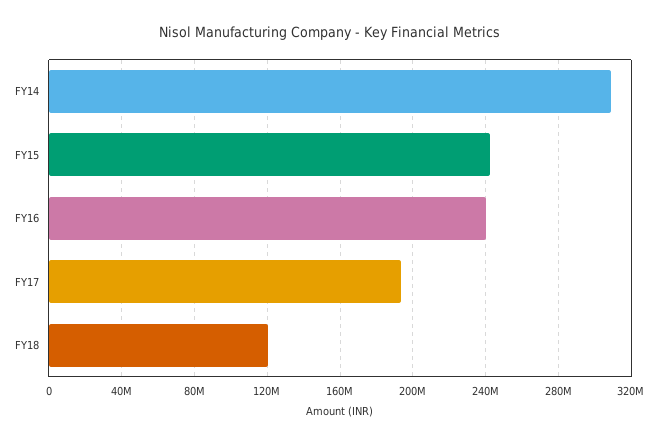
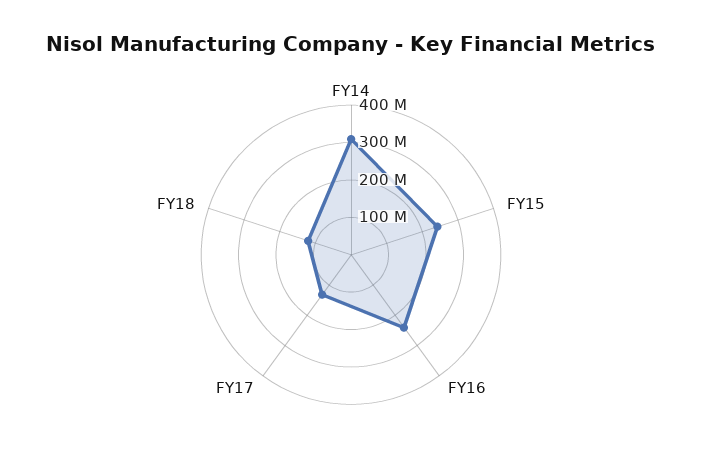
FY17: 195000000 -> 125000000

